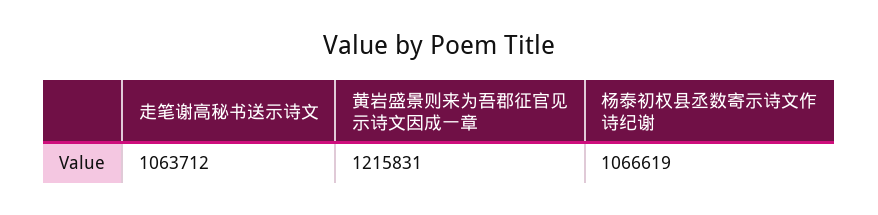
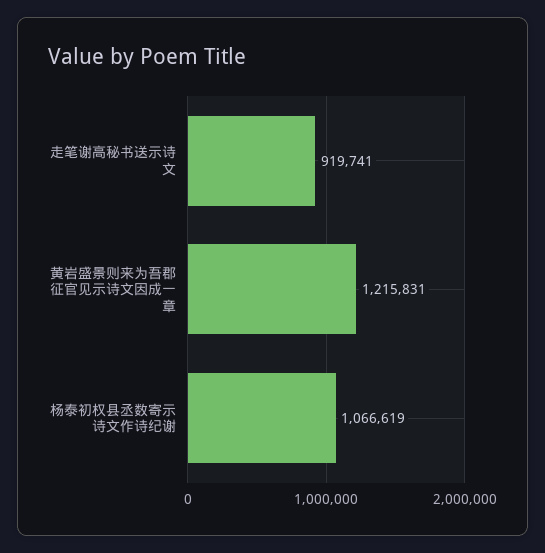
走笔谢高秘书送示诗文: 1063712 -> 919741

